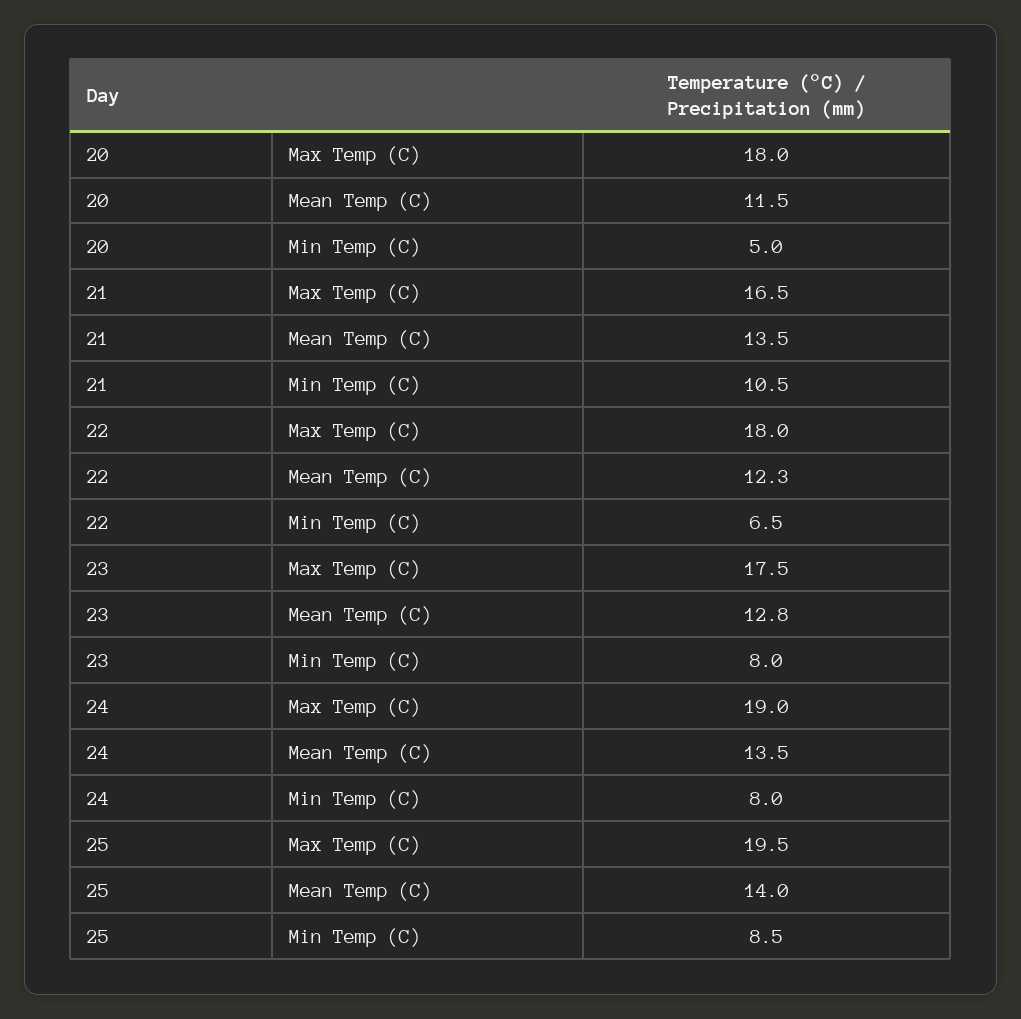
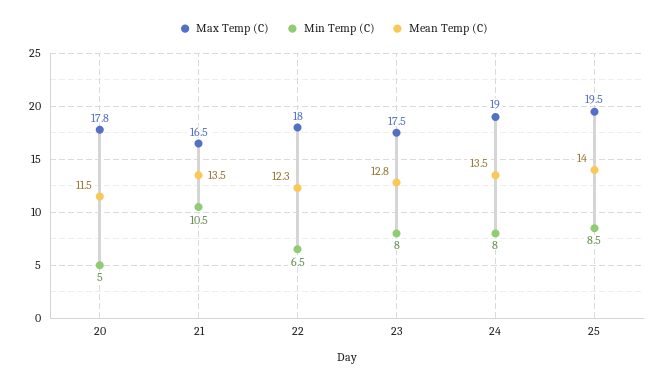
Max Temp (C), 20: 18 -> 17.8

